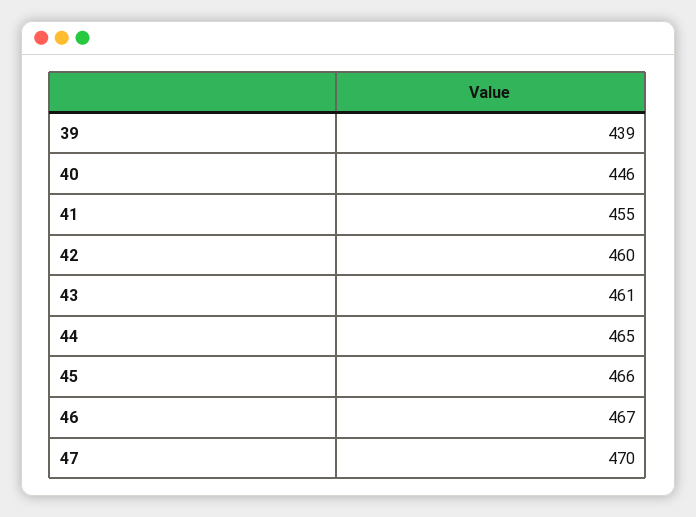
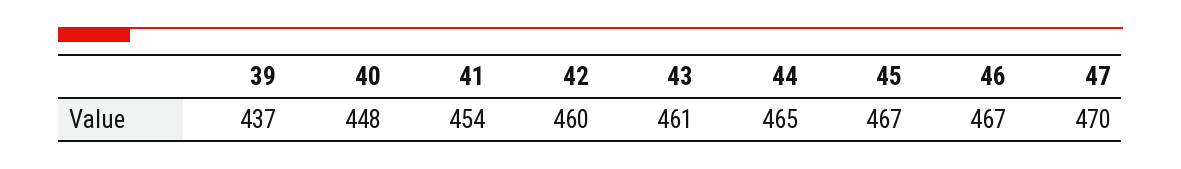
39: 439 -> 437
40: 446 -> 448
41: 455 -> 454
45: 466 -> 467

